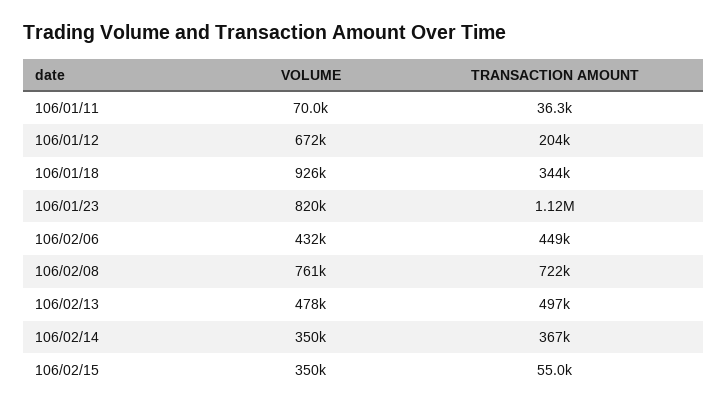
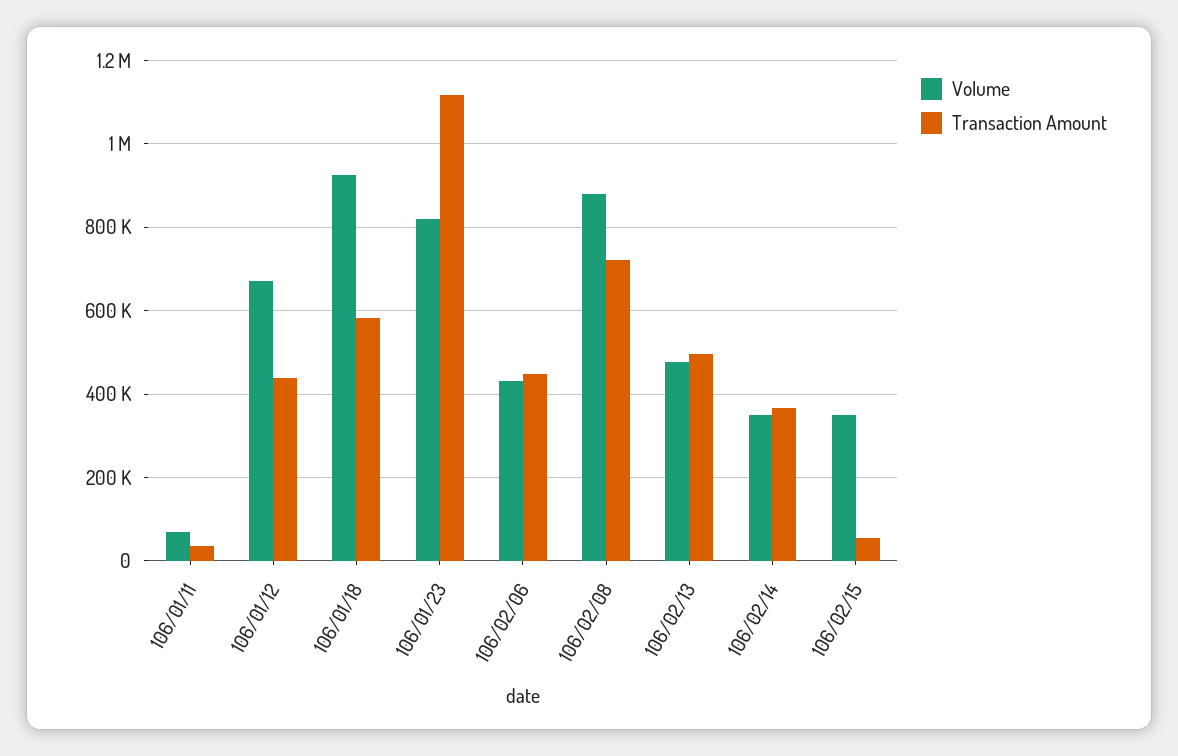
TRANSACTION AMOUNT, 106/01/12: 204000 -> 440000
TRANSACTION AMOUNT, 106/01/18: 344000 -> 580000
VOLUME, 106/02/08: 761000 -> 880000

